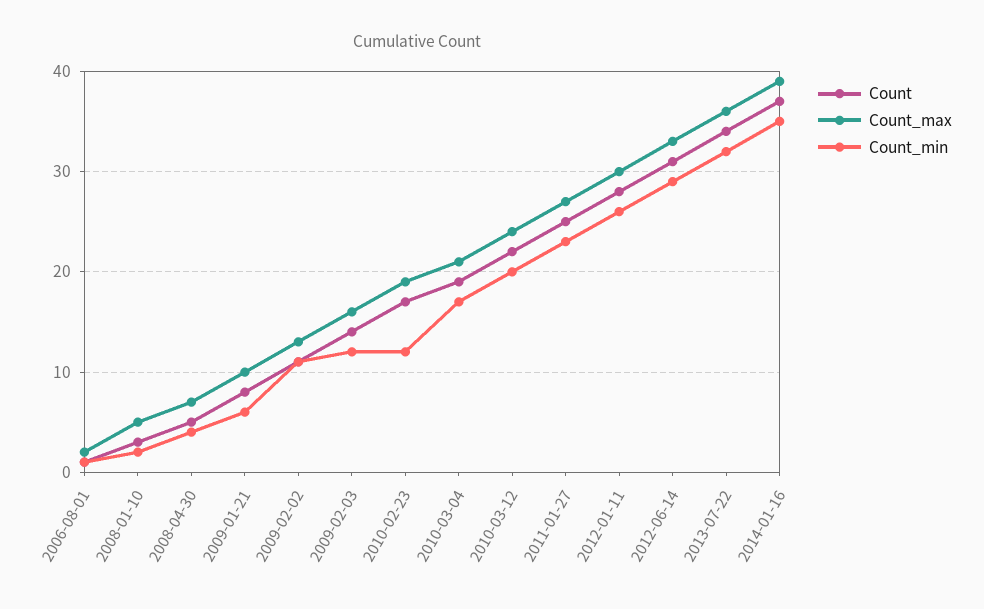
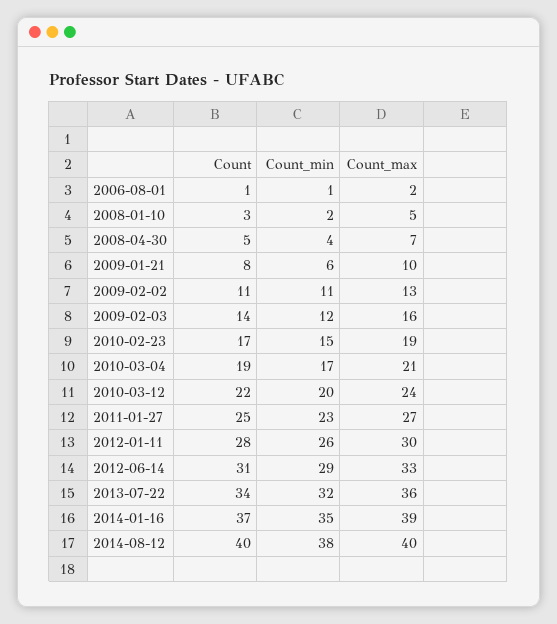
Count_min, 2010-02-23: 12 -> 15
Count, 2014-08-12: none -> 40
Count_min, 2014-08-12: none -> 38
Count_max, 2014-08-12: none -> 40

